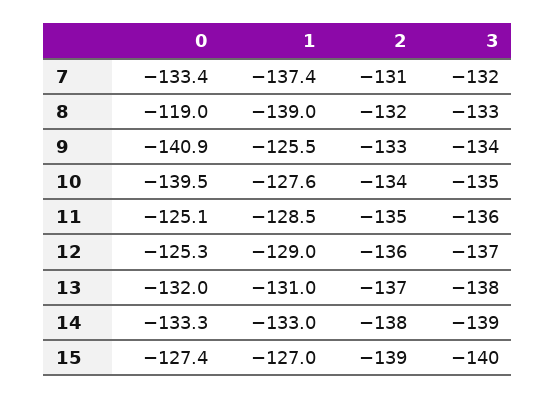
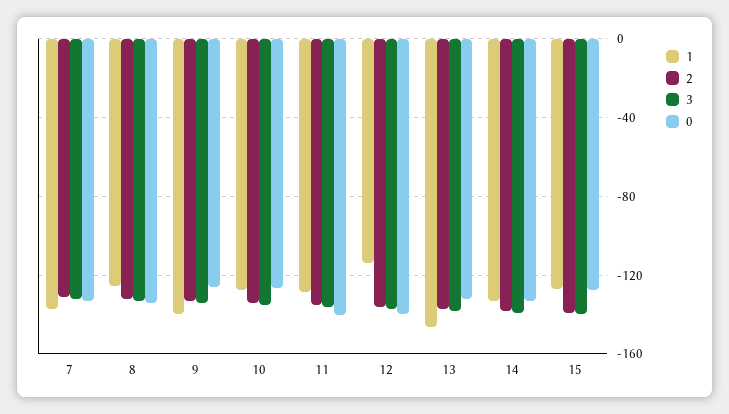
0, 8: -119 -> -135
1, 8: -139 -> -125
0, 9: -140.9 -> -125
1, 9: -125.5 -> -140
0, 10: -139.5 -> -125
0, 11: -125.1 -> -140
0, 12: -125.3 -> -140
1, 12: -129 -> -115
1, 13: -131 -> -145

